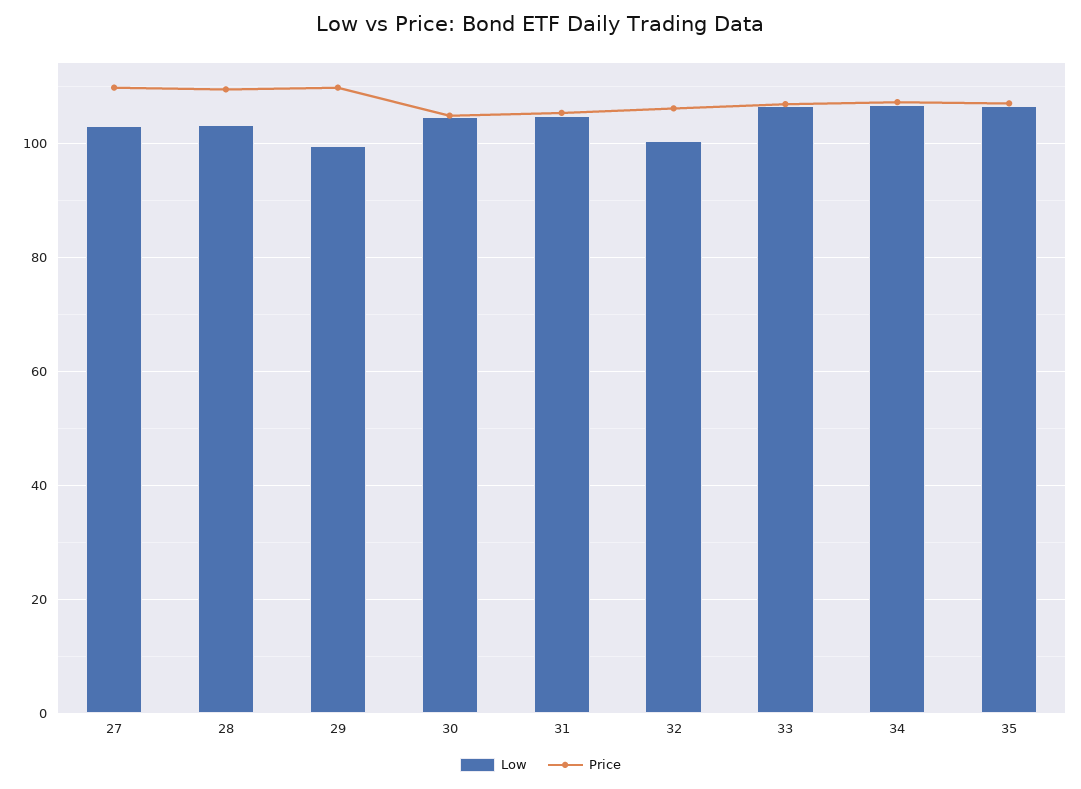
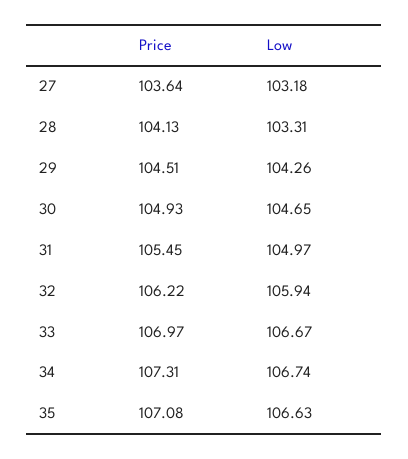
Price, 27: 110 -> 103.64
Price, 28: 110 -> 104.13
Low, 29: 100 -> 104.26
Price, 29: 110 -> 104.51
Low, 32: 100 -> 105.94

